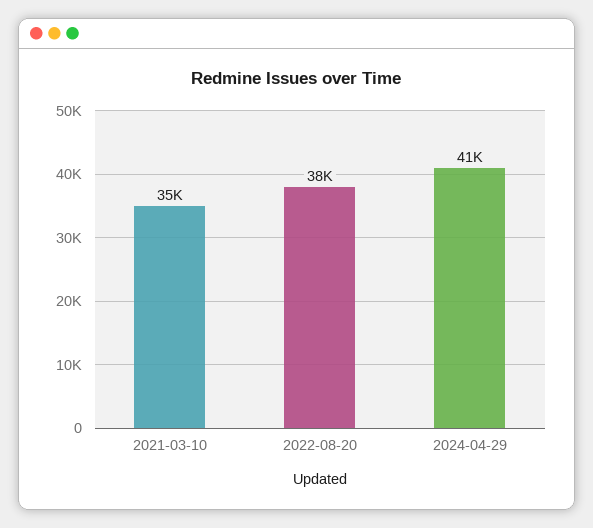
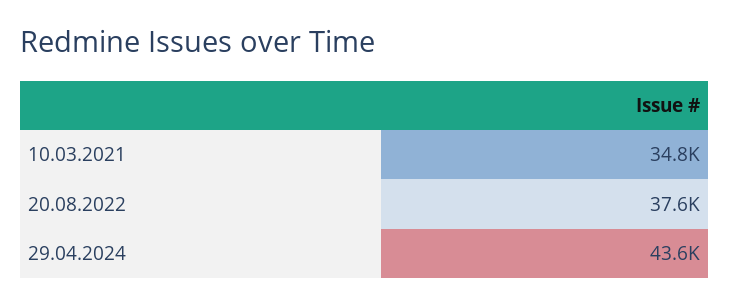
2024-04-29: 41000 -> 43600

